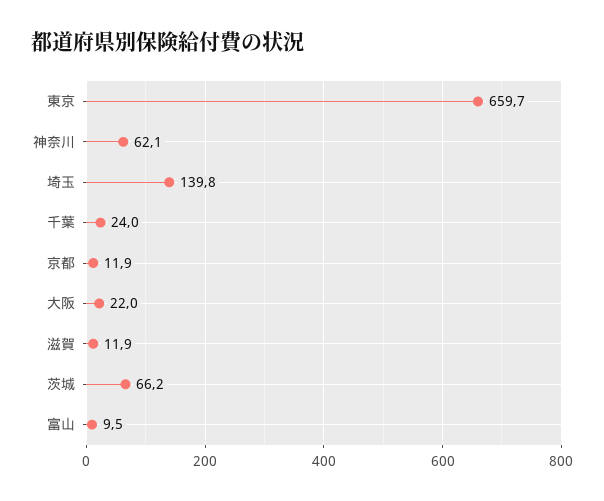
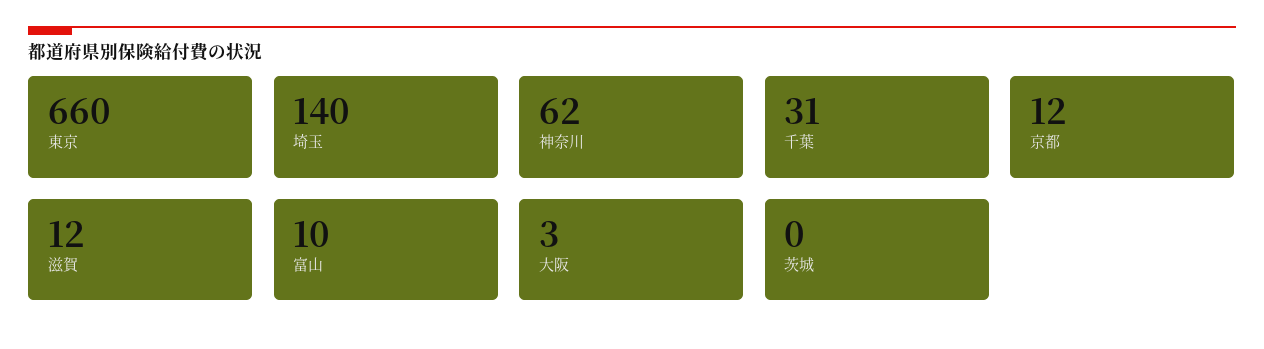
千葉: 24 -> 31
大阪: 22 -> 3
茨城: 66.2 -> 0

